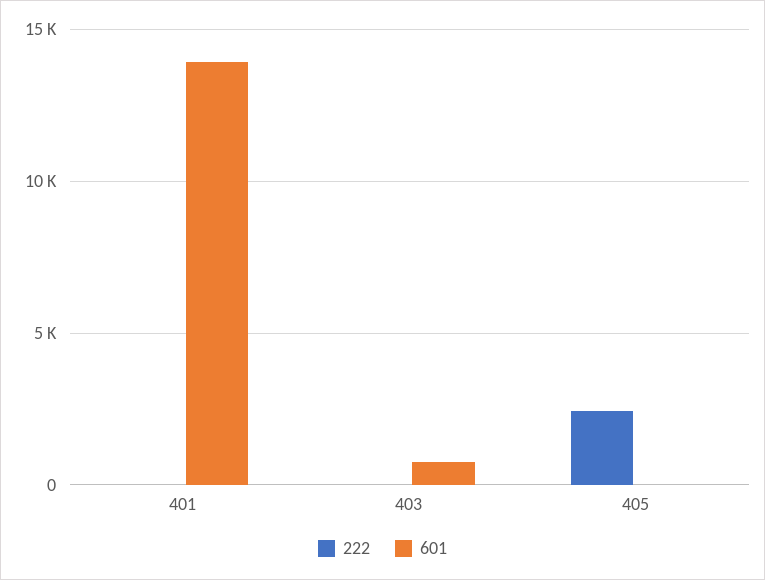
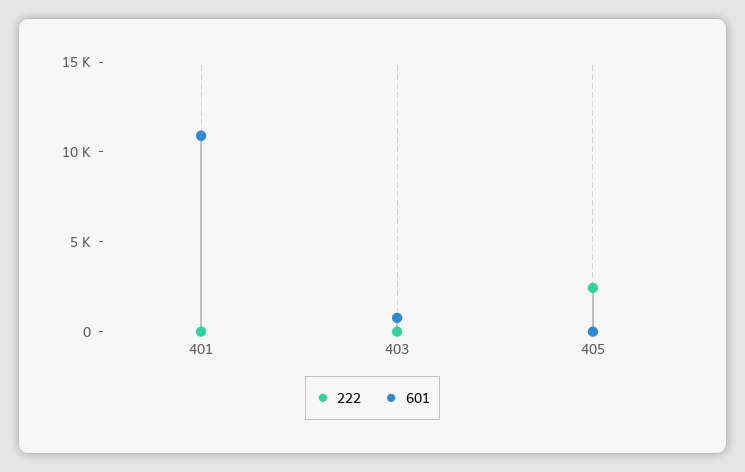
601, 401: 14000 -> 11000

